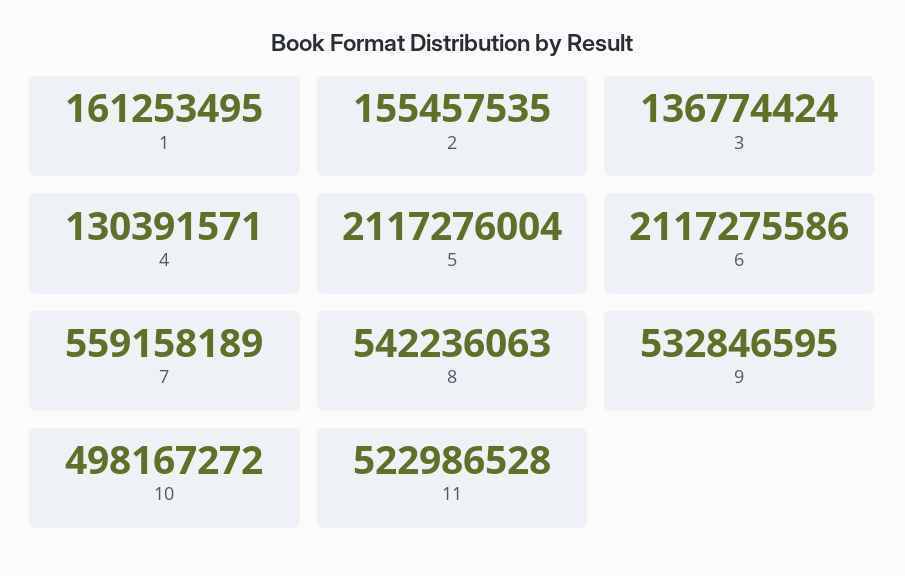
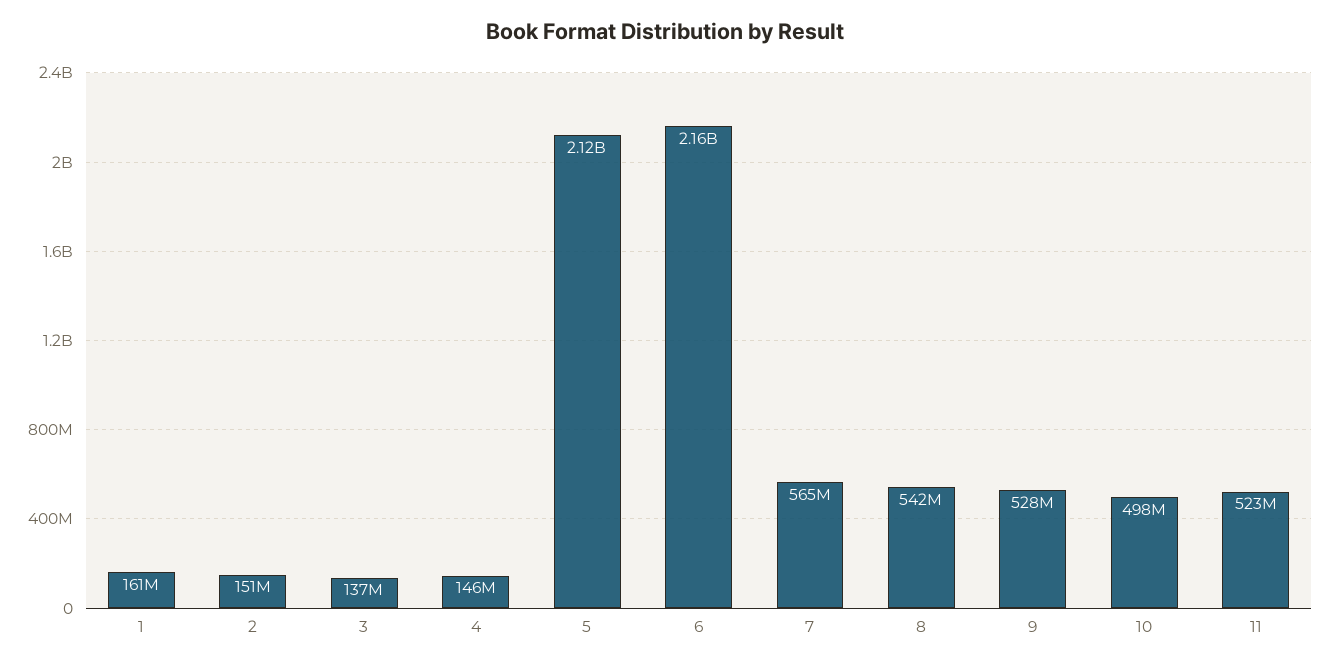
2: 155457535 -> 151000000
4: 130391571 -> 146000000
6: 2117275586 -> 2160000000
7: 559158189 -> 565000000
9: 532846595 -> 528000000

